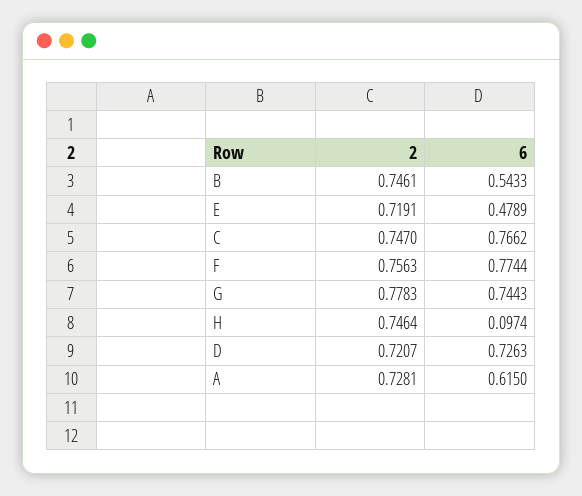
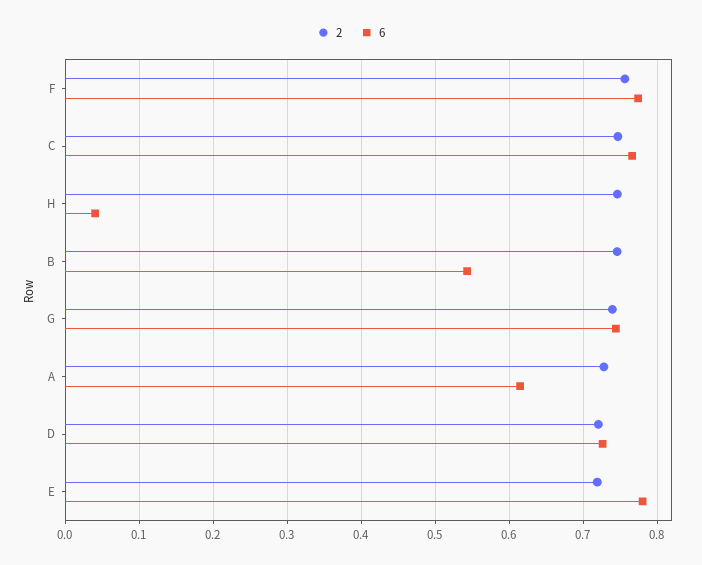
6, E: 0.4789 -> 0.78
2, G: 0.7783 -> 0.74
6, H: 0.0974 -> 0.04

